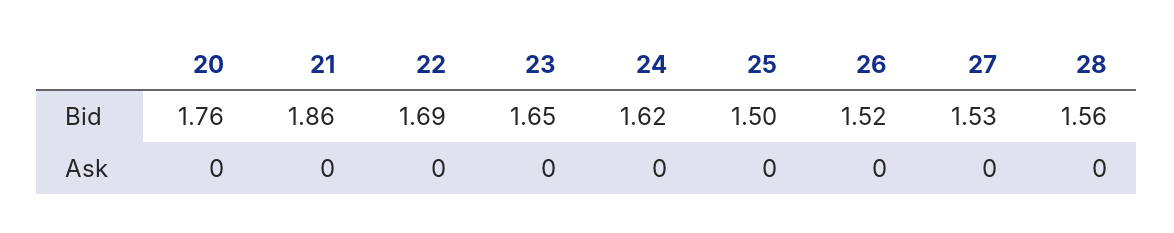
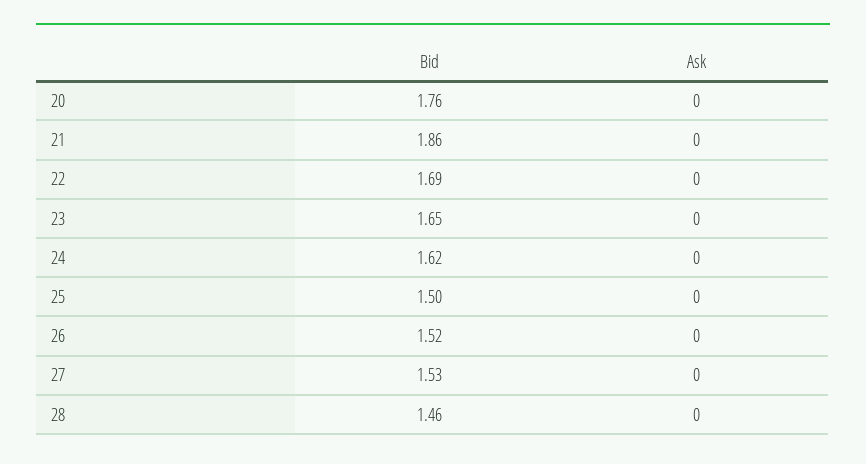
28, Bid: 1.56 -> 1.46

